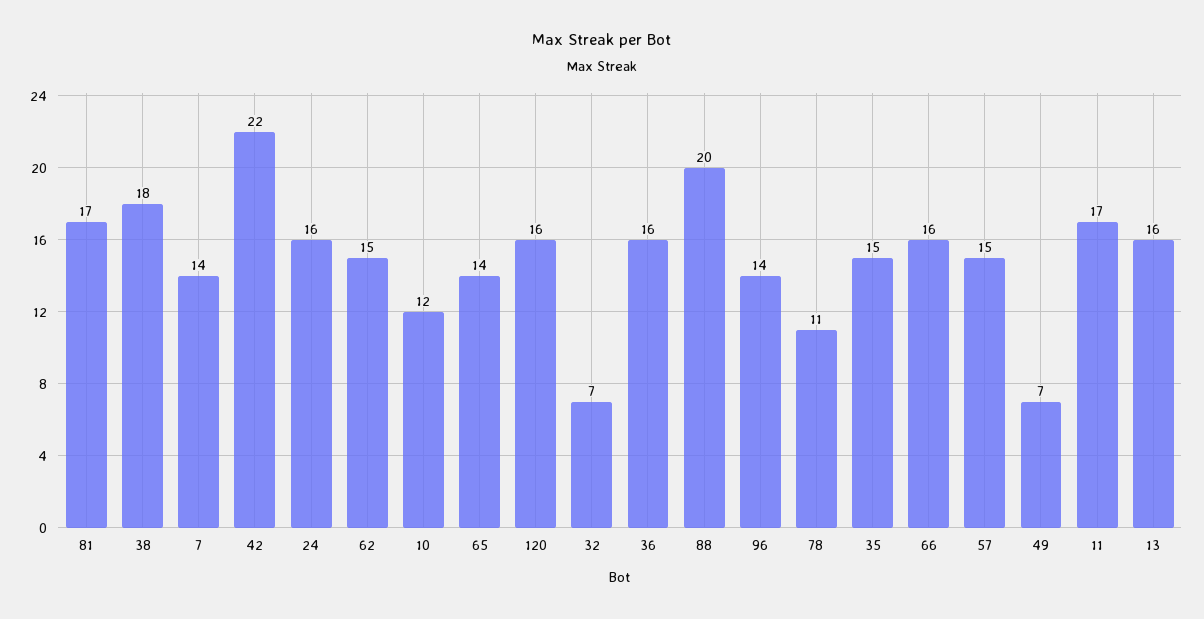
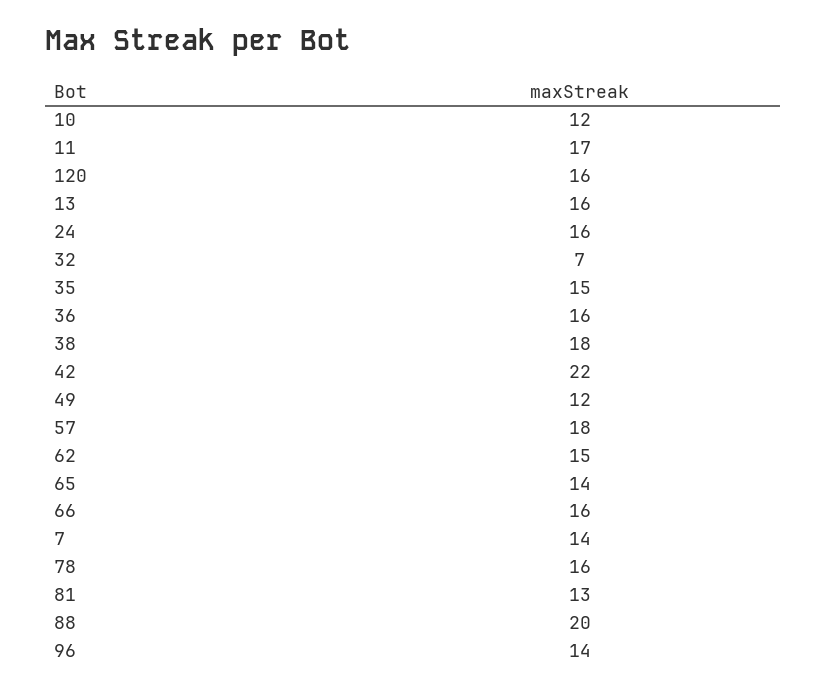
81: 17 -> 13
78: 11 -> 16
57: 15 -> 18
49: 7 -> 12

